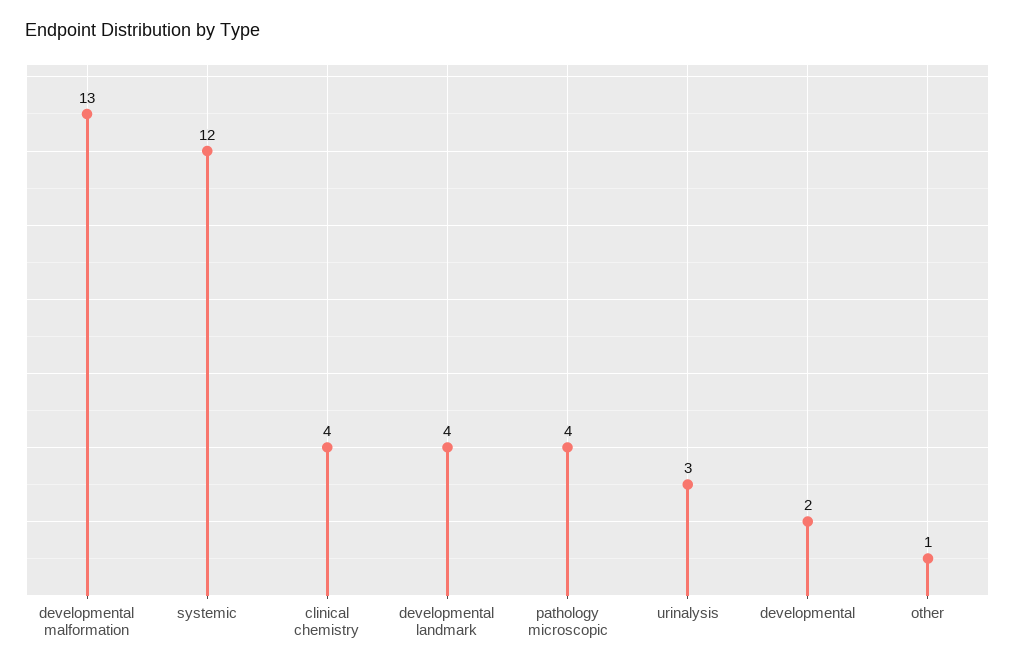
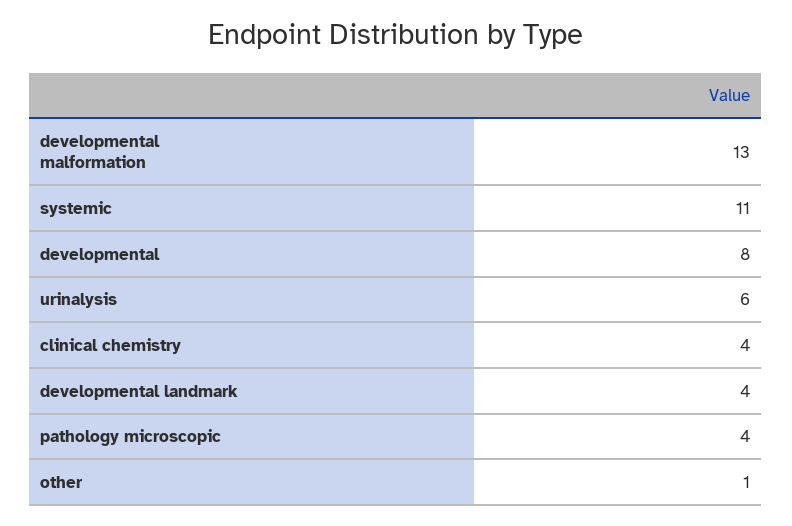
systemic: 12 -> 11
urinalysis: 3 -> 6
developmental: 2 -> 8

